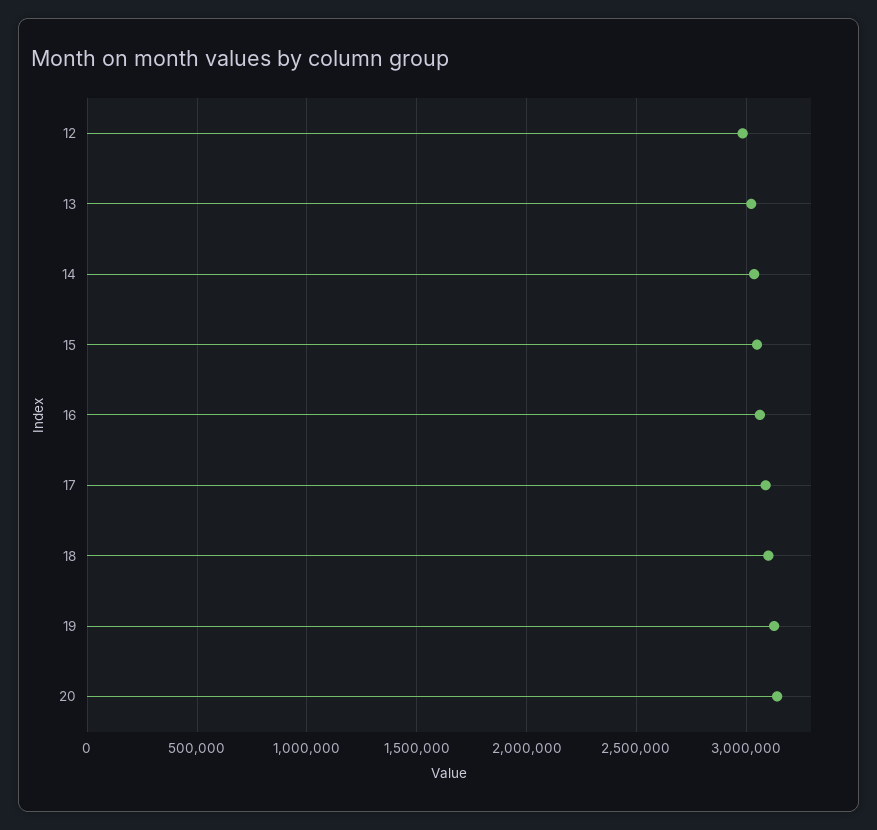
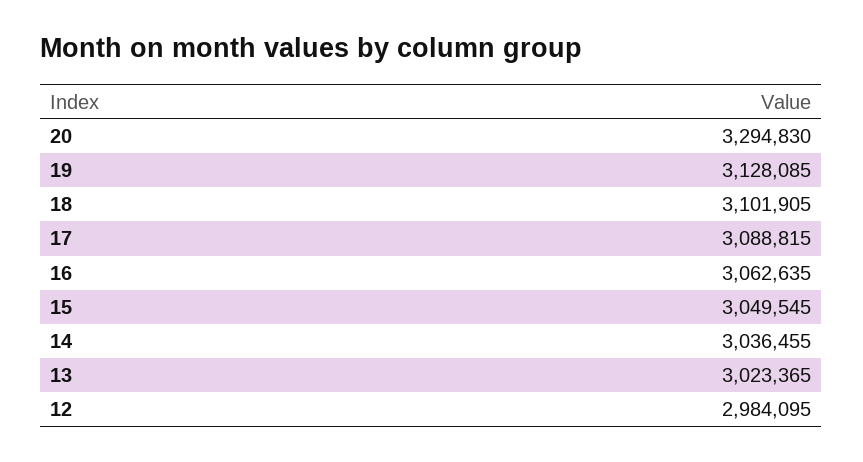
20: 3150000 -> 3294830

